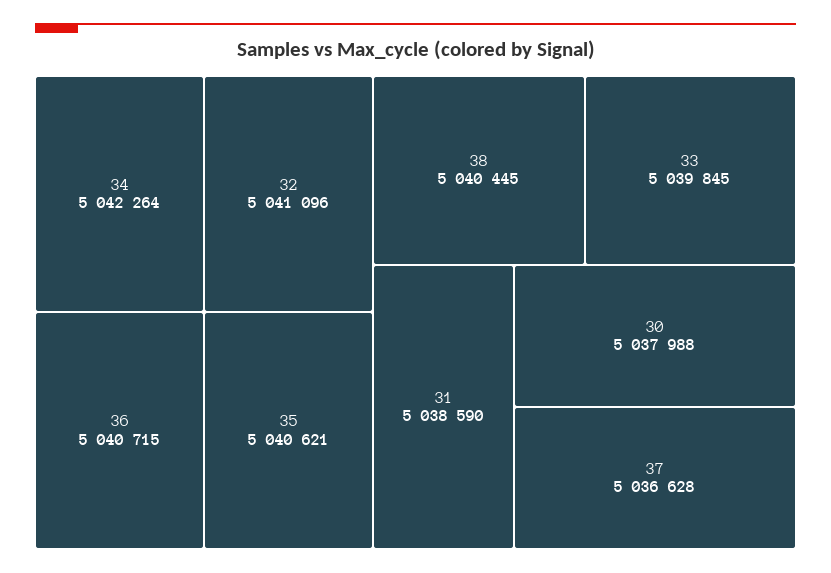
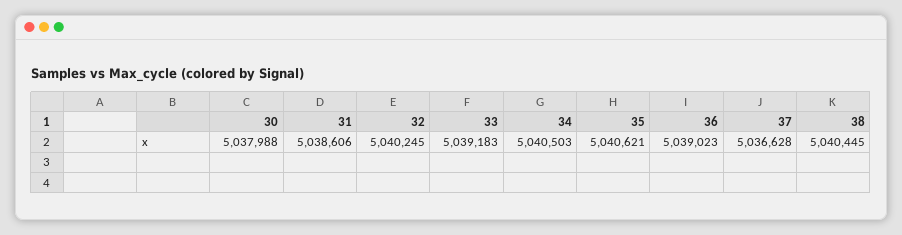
34: 5042264 -> 5040503
32: 5041096 -> 5040245
36: 5040715 -> 5039023
33: 5039845 -> 5039183
31: 5038590 -> 5038606

